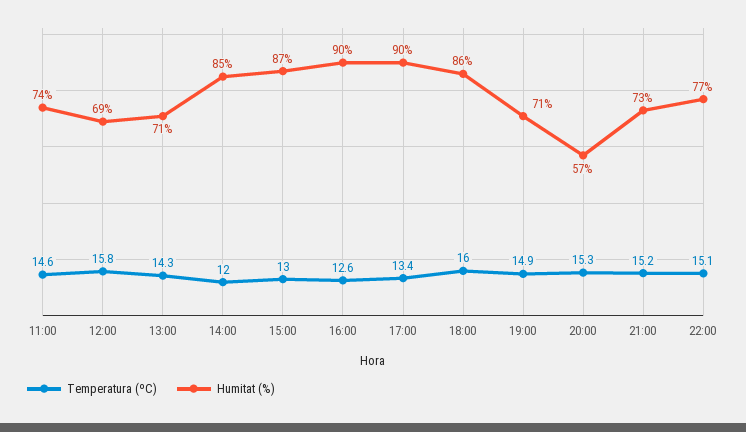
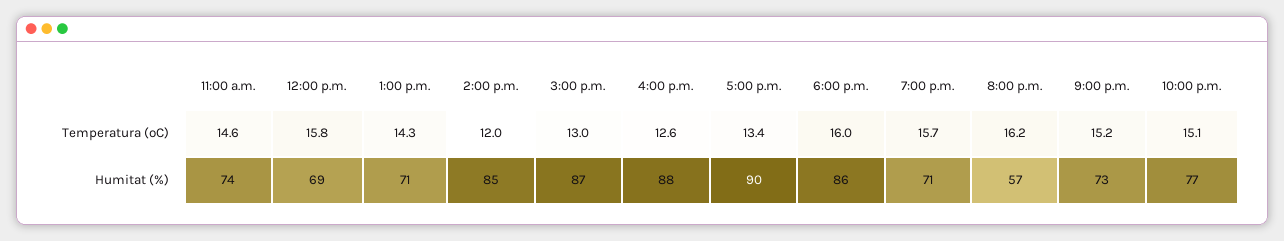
Humitat (%), 16:00: 90 -> 88
Temperatura (ºC), 19:00: 14.9 -> 15.7
Temperatura (ºC), 20:00: 15.3 -> 16.2

